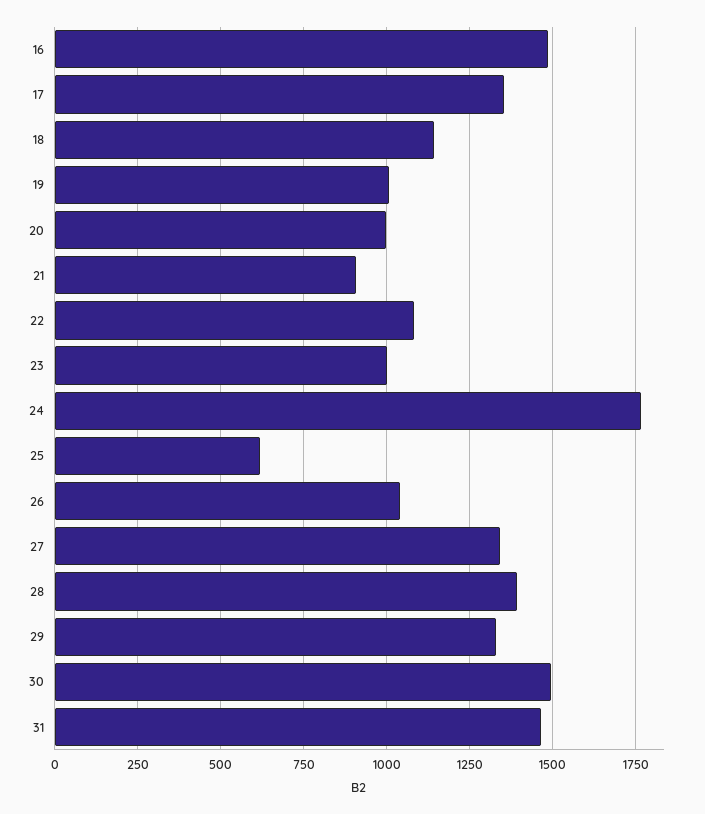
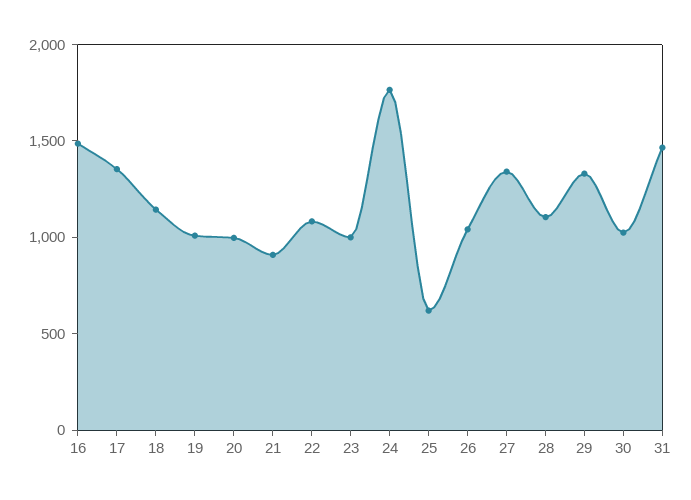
28: 1400 -> 1100
30: 1500 -> 1000

